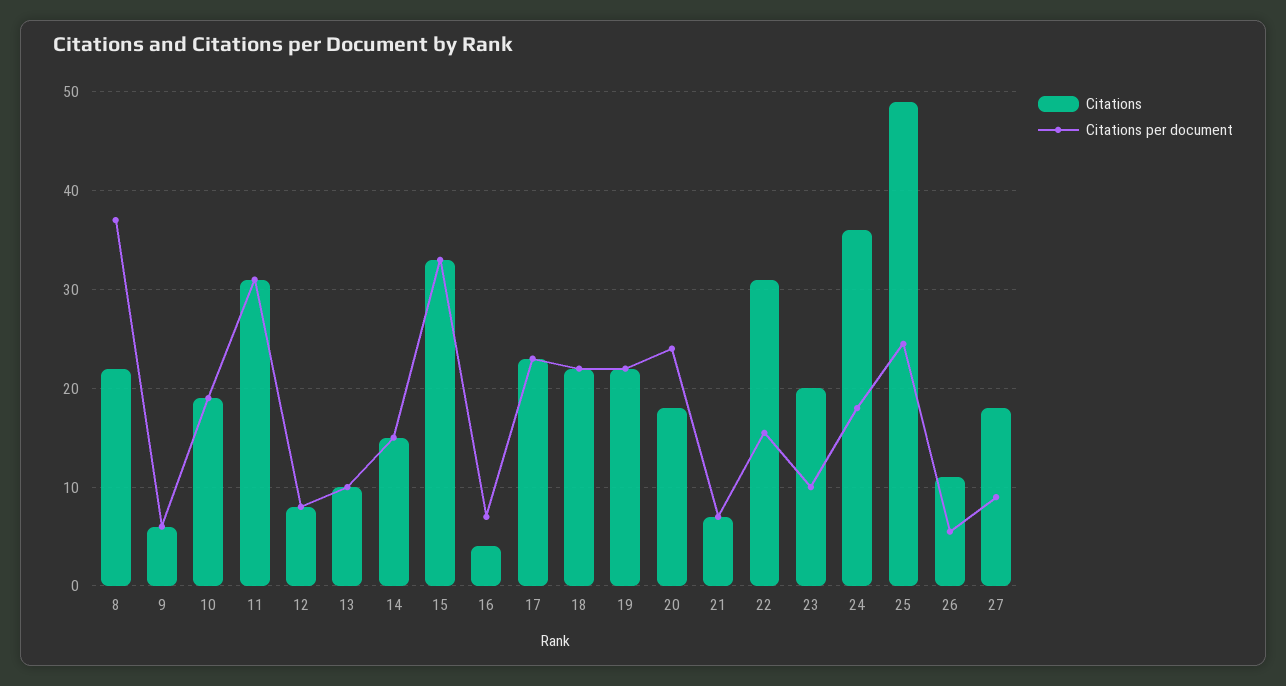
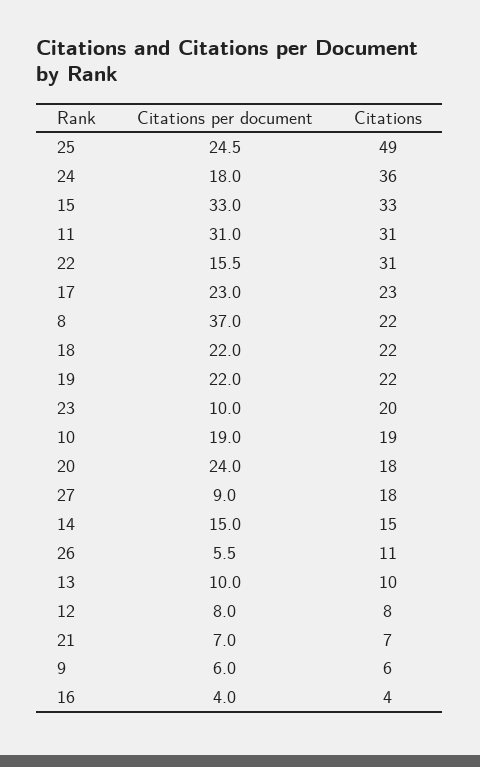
Citations per document, 16: 7 -> 4

